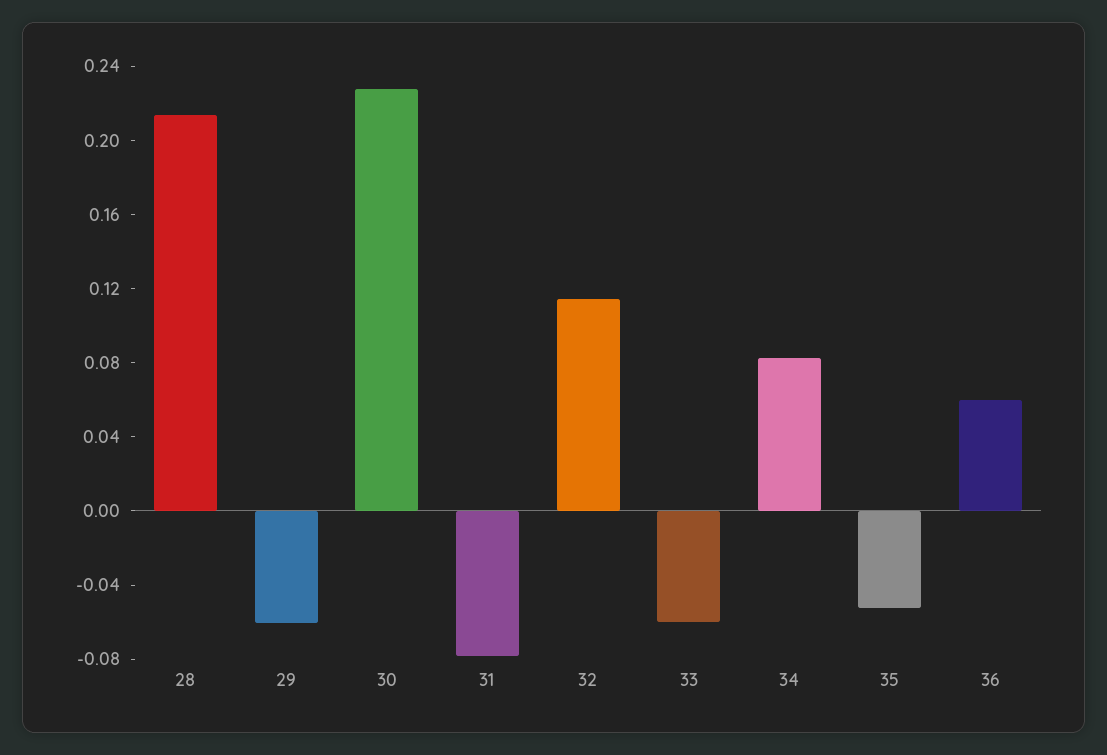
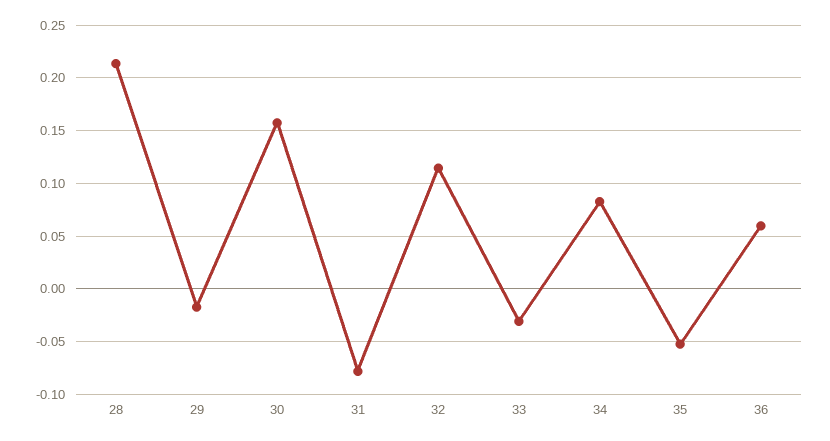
29: -0.06 -> -0.02
30: 0.23 -> 0.16
33: -0.06 -> -0.03

